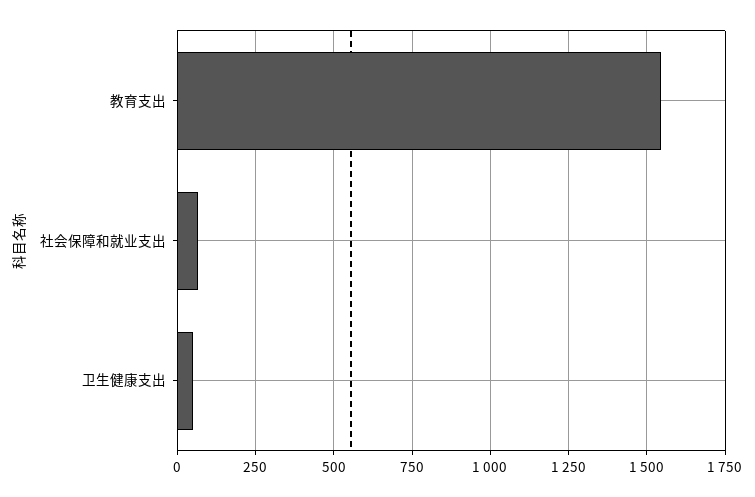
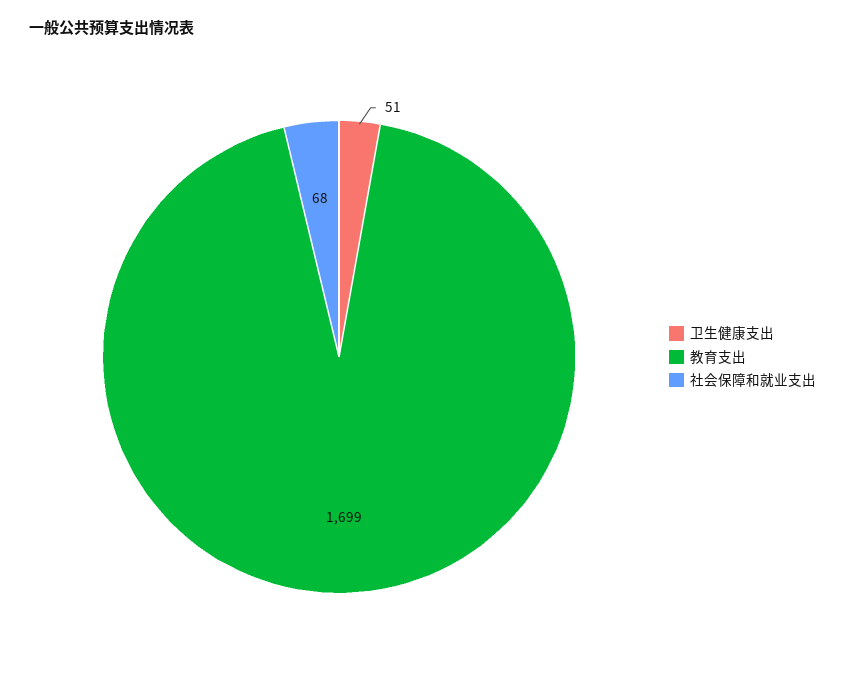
教育支出: 1550 -> 1699

